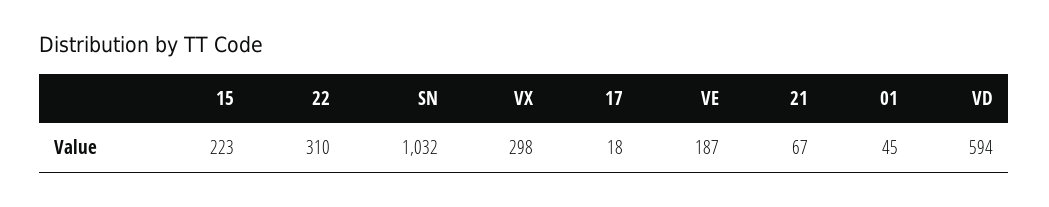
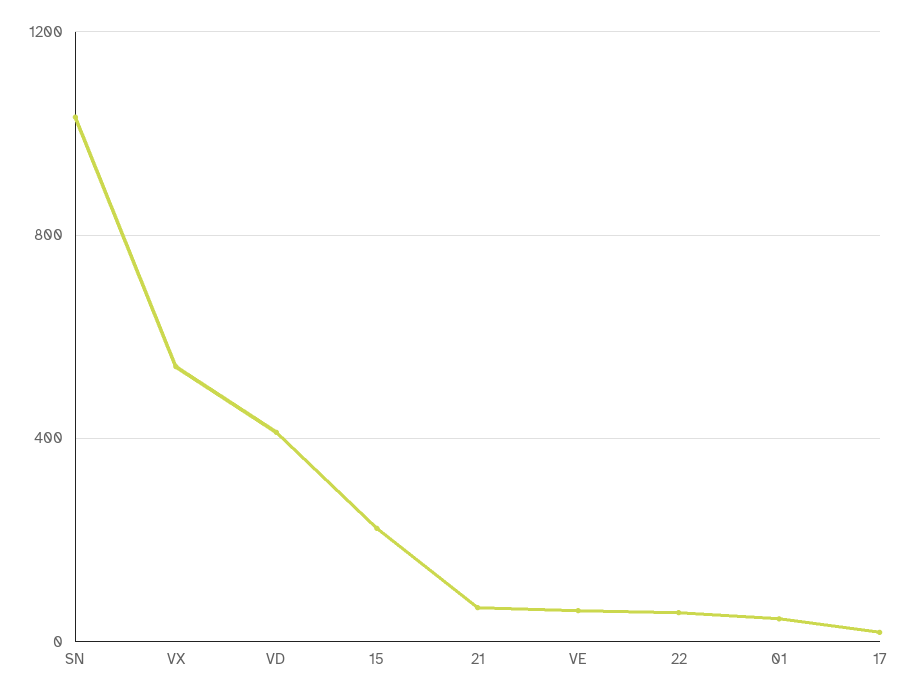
22: 310 -> 50
VX: 298 -> 550
VE: 187 -> 50
VD: 594 -> 400

